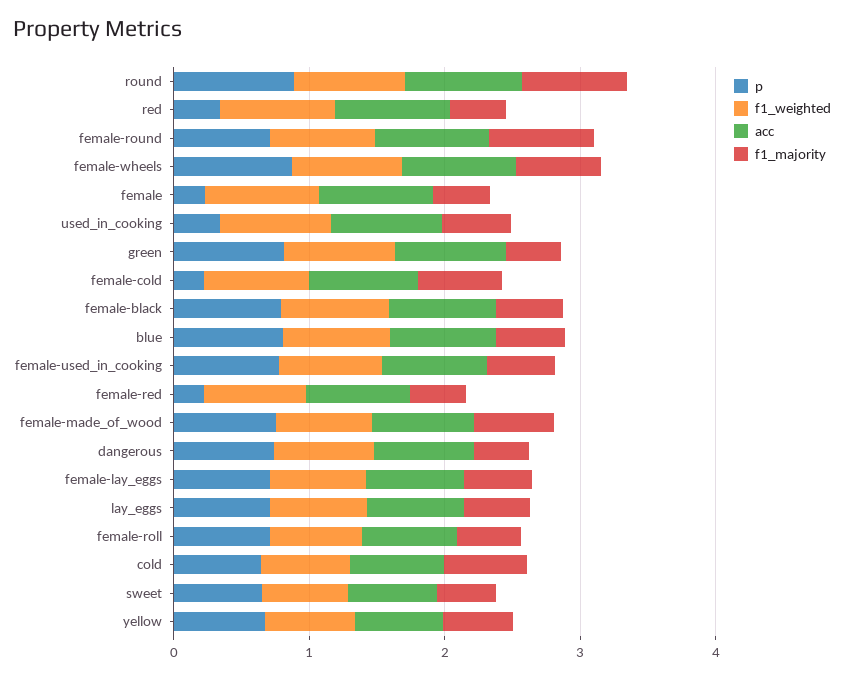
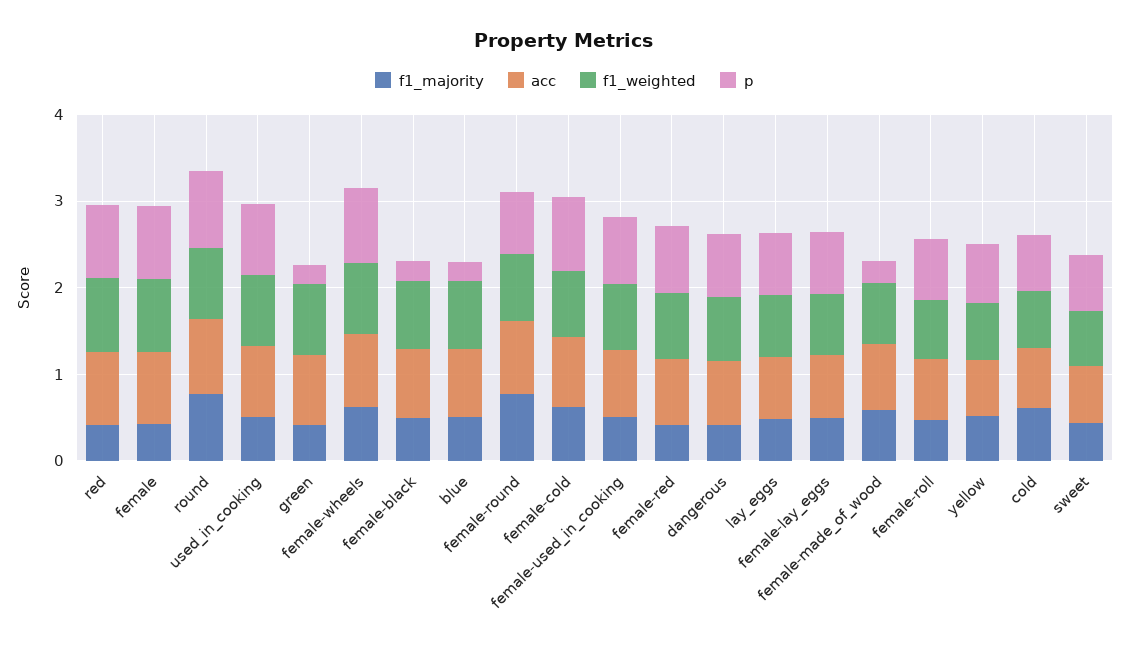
p, red: 0.4 -> 0.8
p, female: 0.2 -> 0.8
p, used_in_cooking: 0.4 -> 0.8
p, green: 0.8 -> 0.2
p, female-cold: 0.2 -> 0.8
p, female-black: 0.8 -> 0.2
p, blue: 0.8 -> 0.2
p, female-red: 0.2 -> 0.8
p, female-made_of_wood: 0.8 -> 0.2

